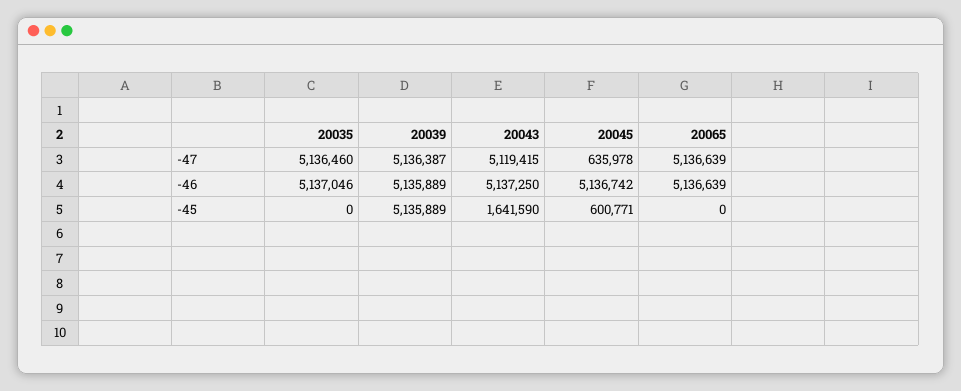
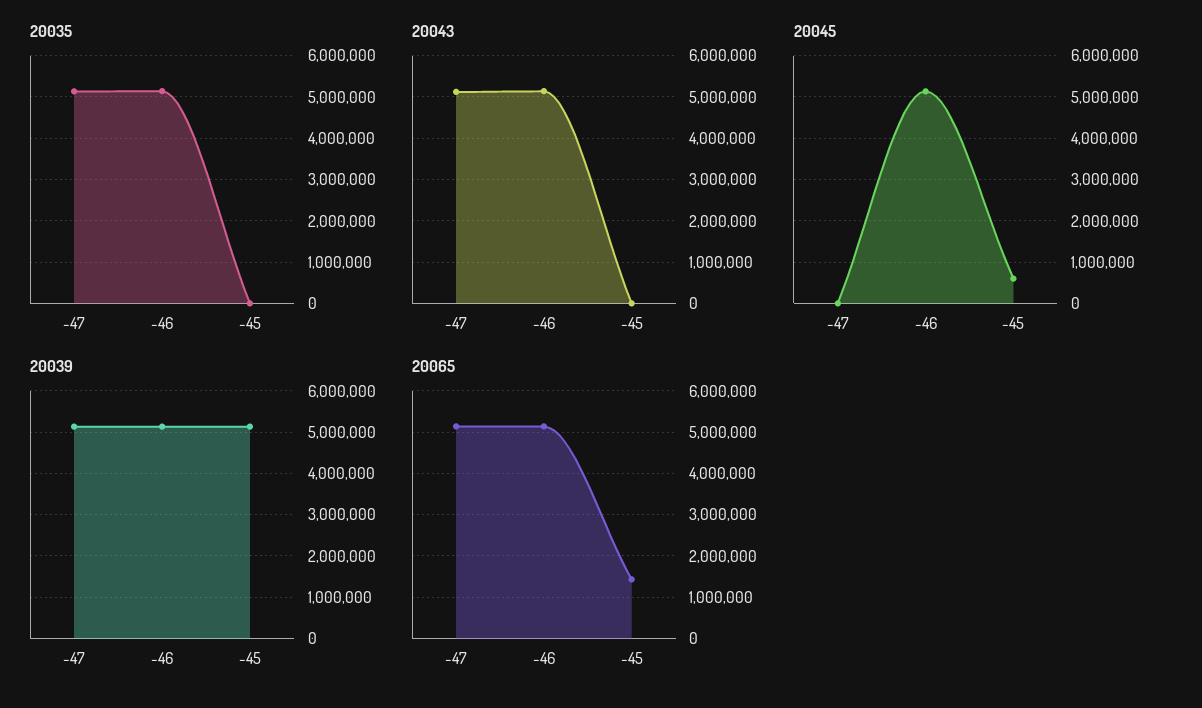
20045, -47: 635978 -> 0
20043, -45: 1641590 -> 0
20065, -45: 0 -> 1400000

